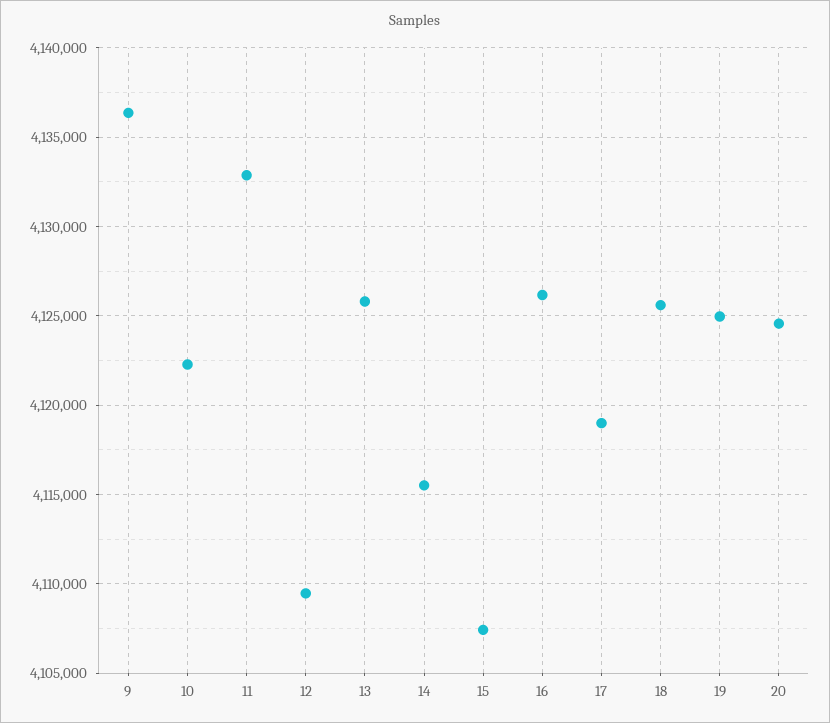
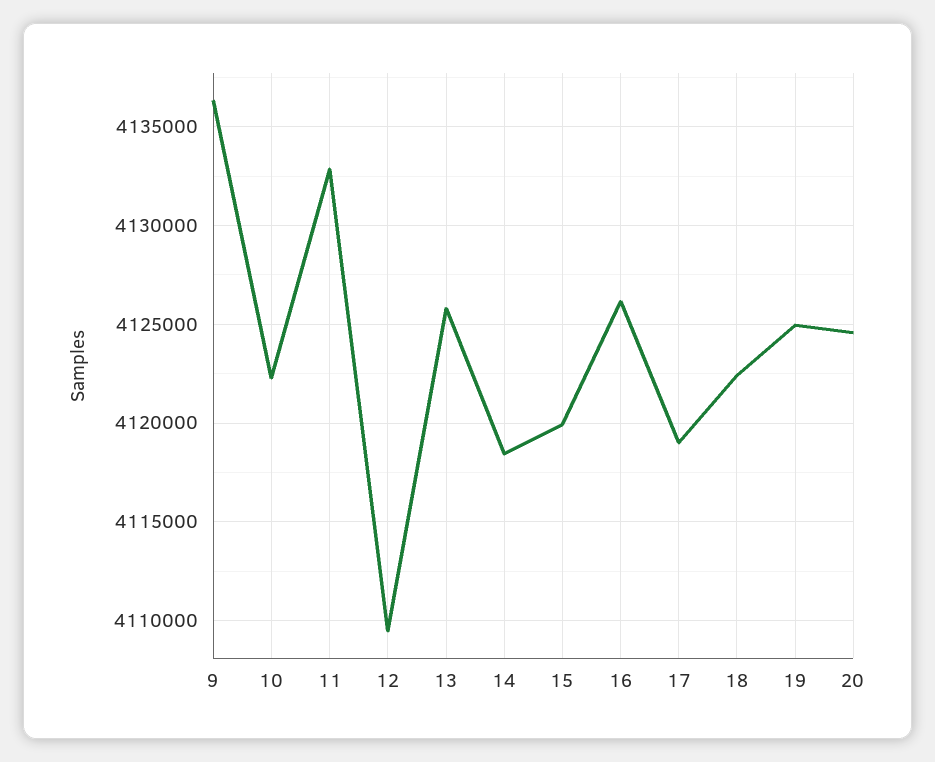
14: 4115500 -> 4118500
15: 4107500 -> 4120000
18: 4125500 -> 4122500

